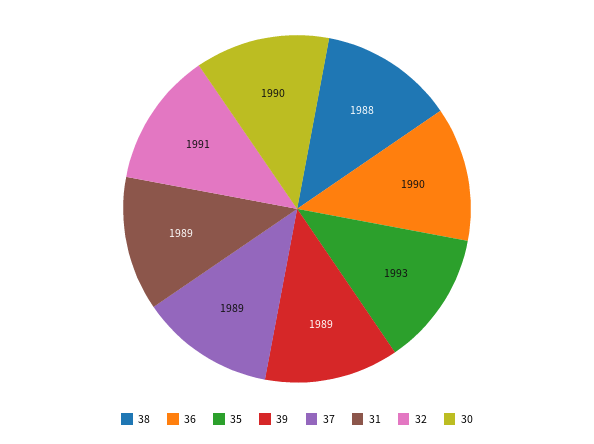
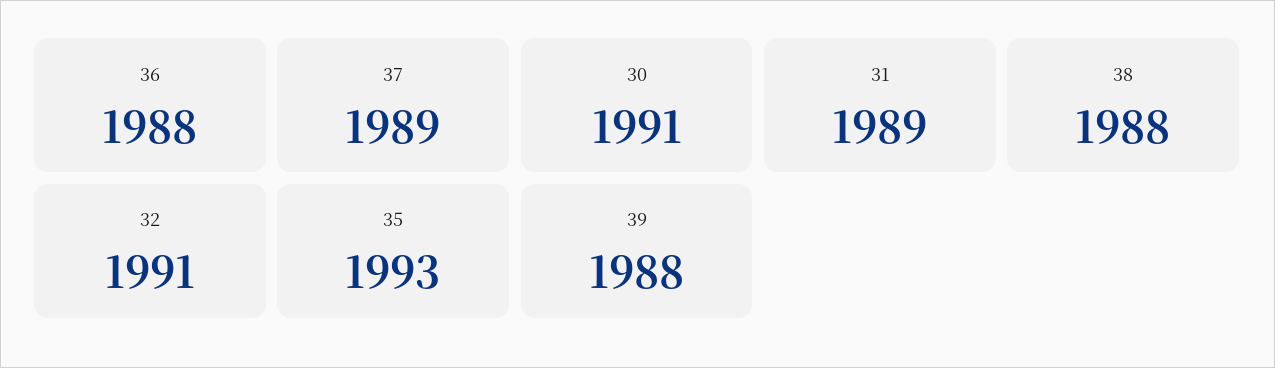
36: 1990 -> 1988
39: 1989 -> 1988
30: 1990 -> 1991

